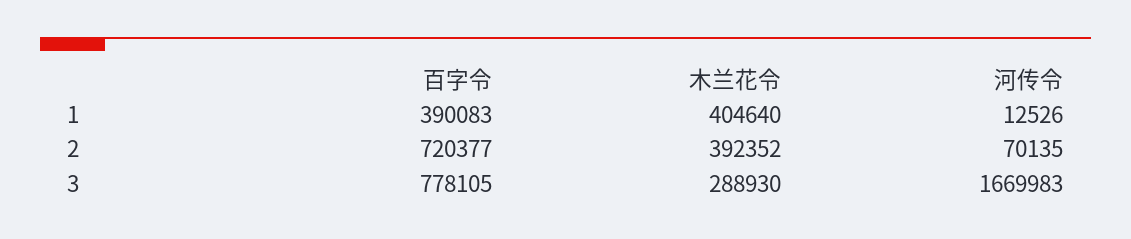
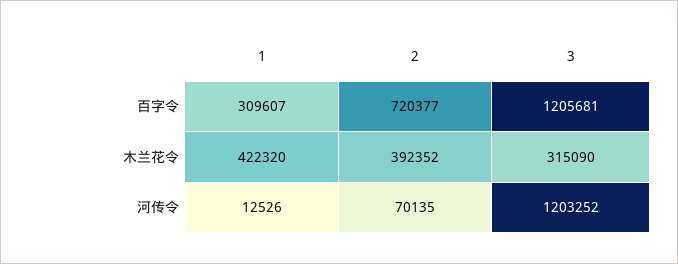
百字令, 1: 390083 -> 309607
木兰花令, 1: 404640 -> 422320
百字令, 3: 778105 -> 1205681
木兰花令, 3: 288930 -> 315090
河传令, 3: 1669983 -> 1203252

